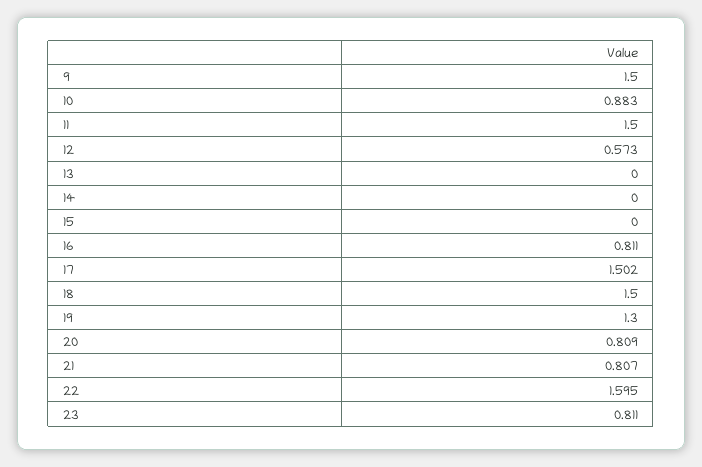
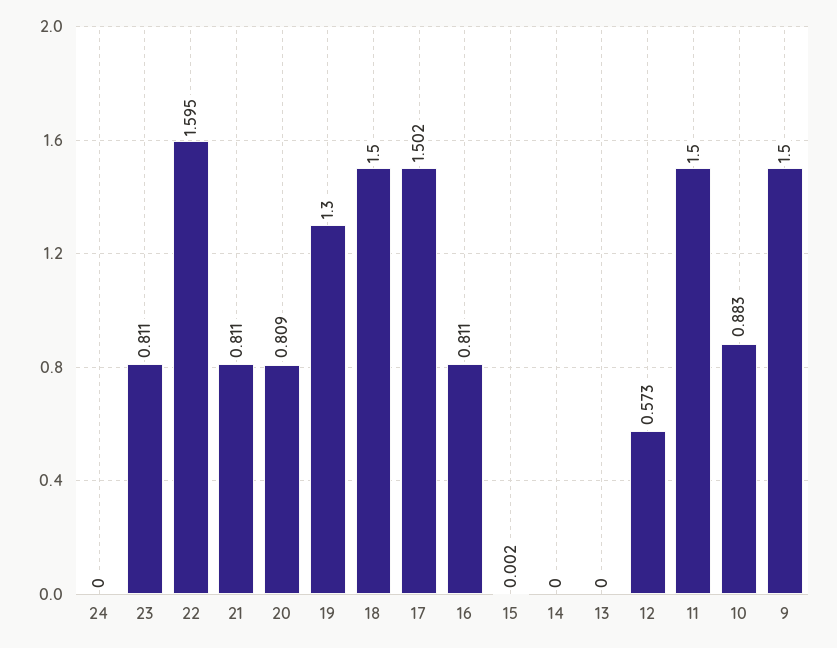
15: 0 -> 0.002
21: 0.807 -> 0.811
24: none -> 0

